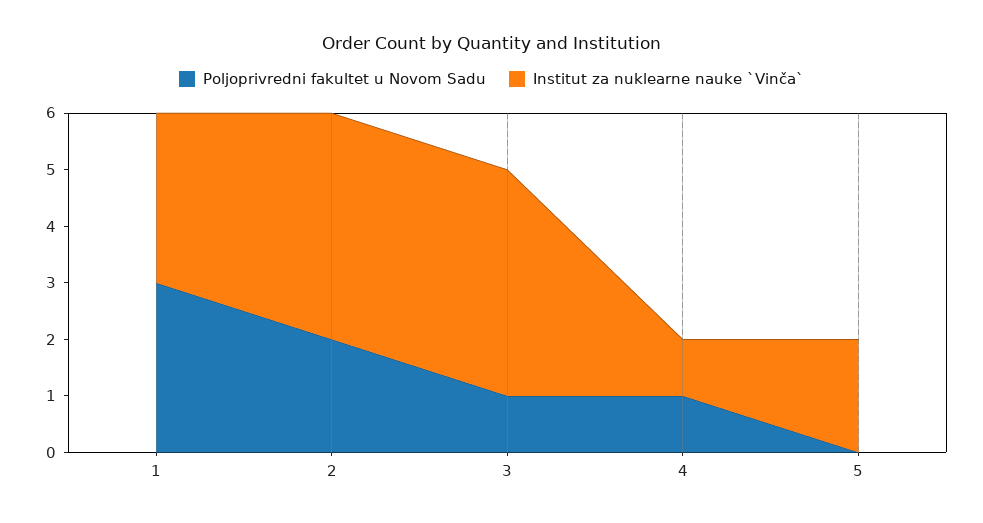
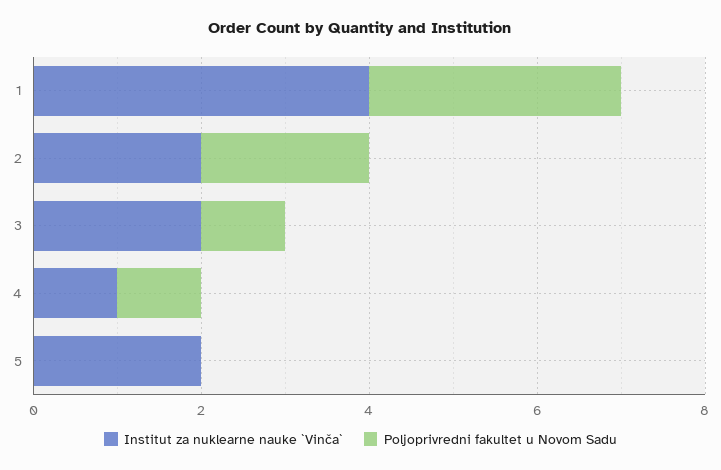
Institut za nuklearne nauke `Vinča`, 1: 3 -> 4
Institut za nuklearne nauke `Vinča`, 2: 4 -> 2
Institut za nuklearne nauke `Vinča`, 3: 4 -> 2

